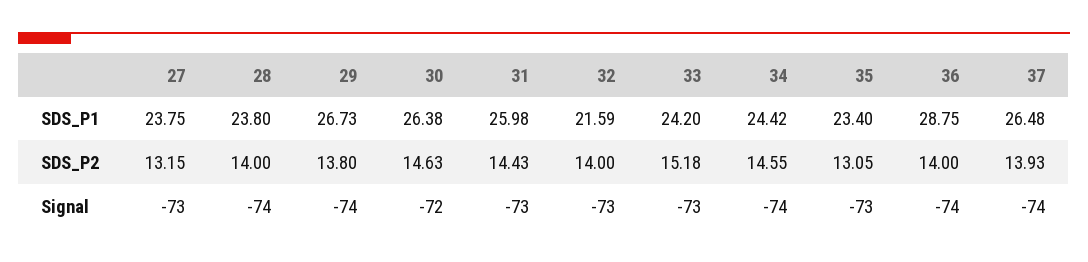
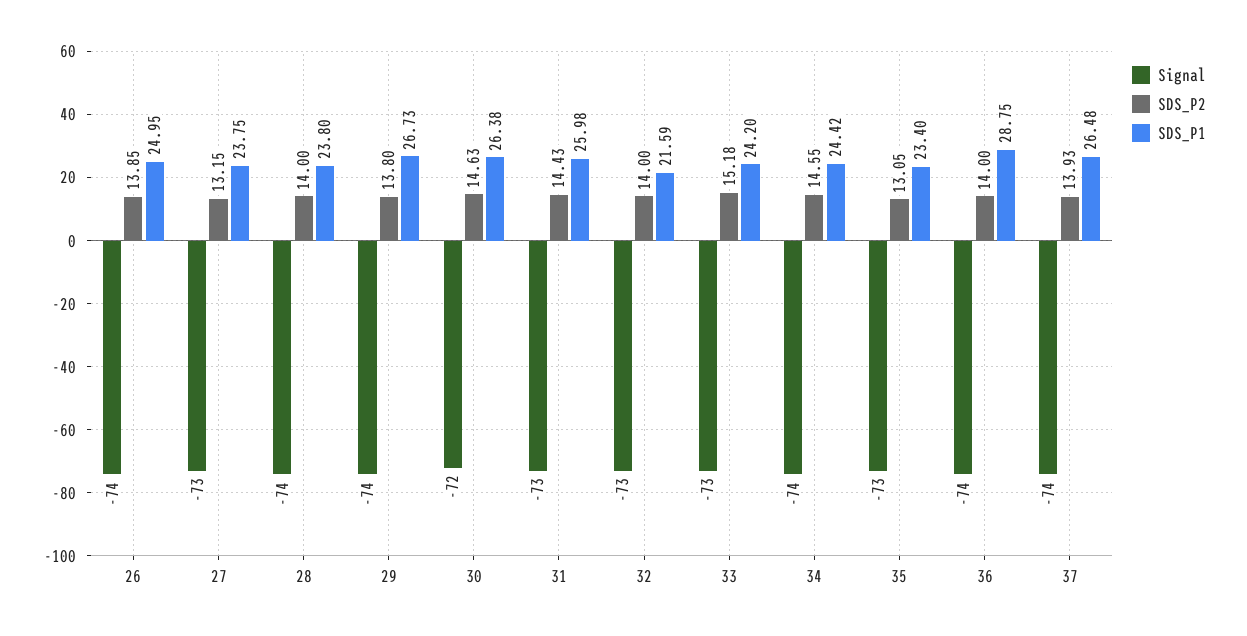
Signal, 26: none -> -74
SDS_P2, 26: none -> 13.85
SDS_P1, 26: none -> 24.95

